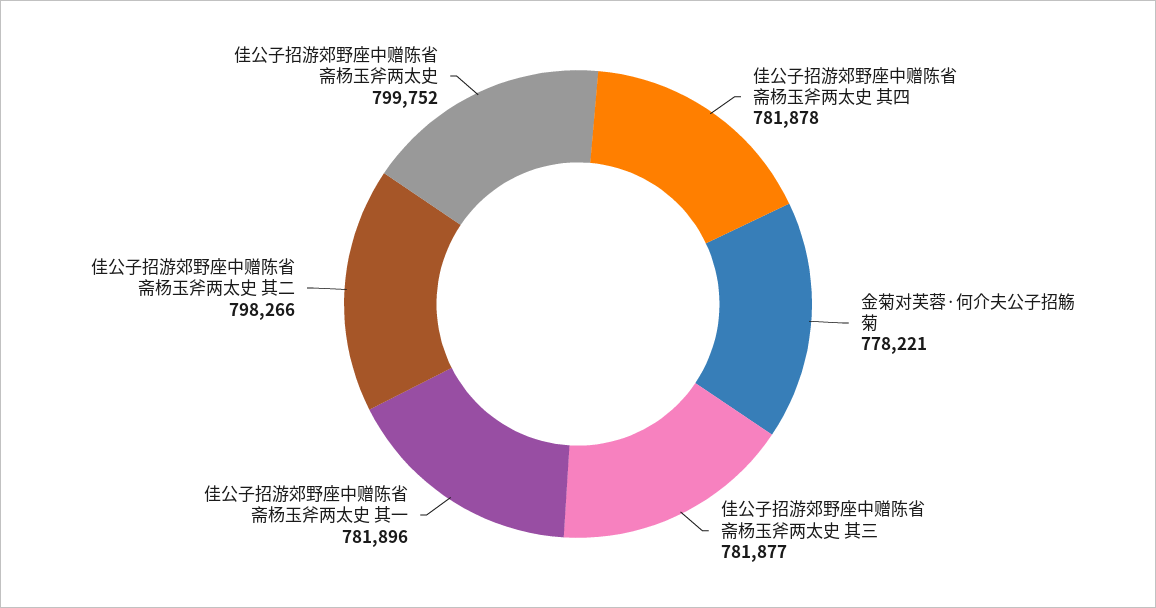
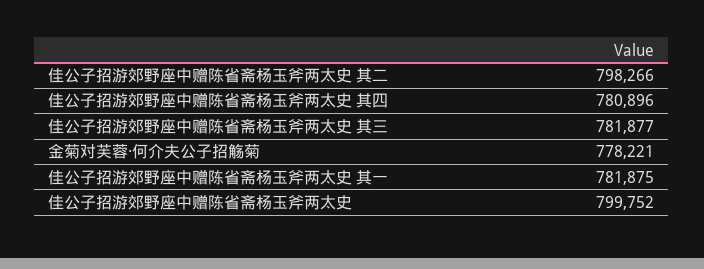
佳公子招游郊野座中赠陈省斋杨玉斧两太史 其四: 781878 -> 780896
佳公子招游郊野座中赠陈省斋杨玉斧两太史 其一: 781896 -> 781875

